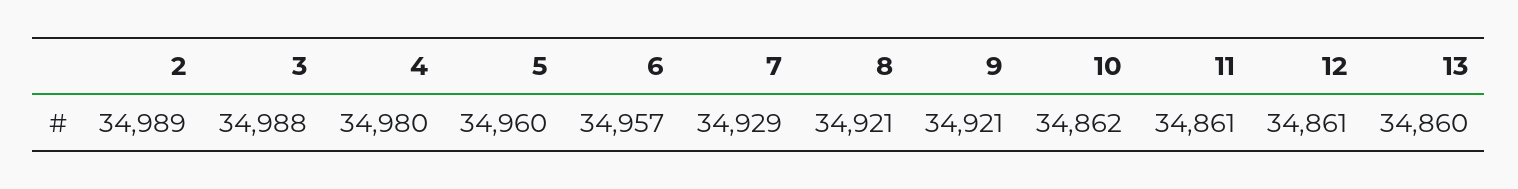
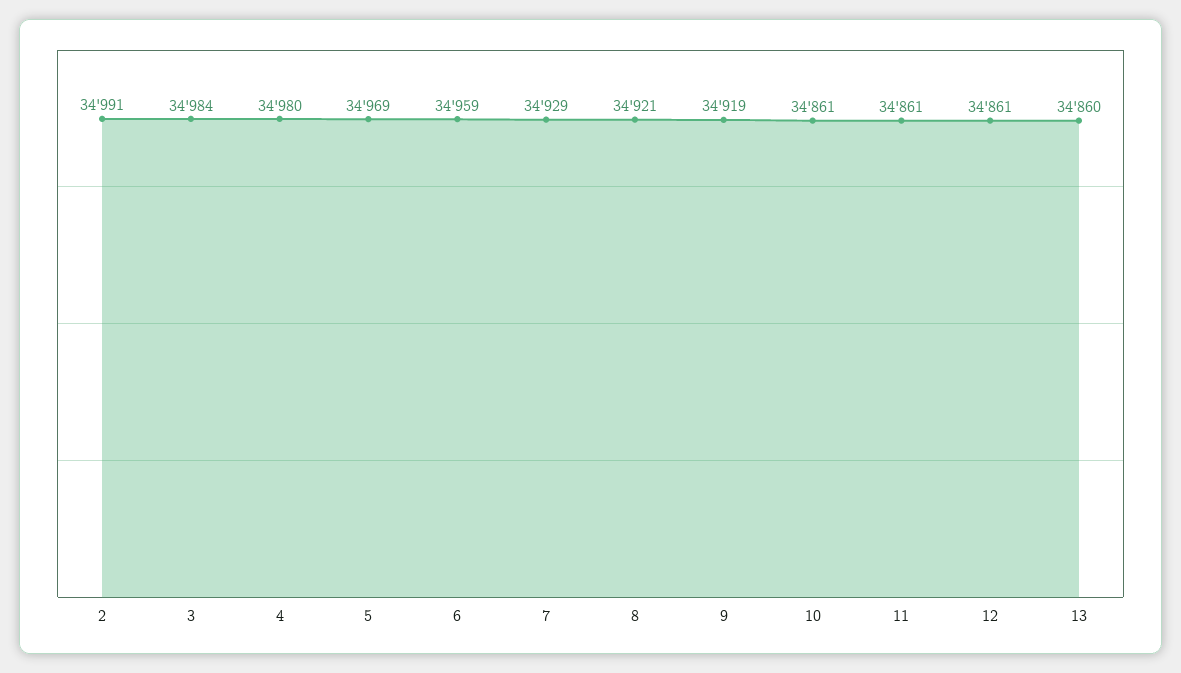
2: 34989 -> 34991
3: 34988 -> 34984
5: 34960 -> 34969
6: 34957 -> 34959
9: 34921 -> 34919
10: 34862 -> 34861

